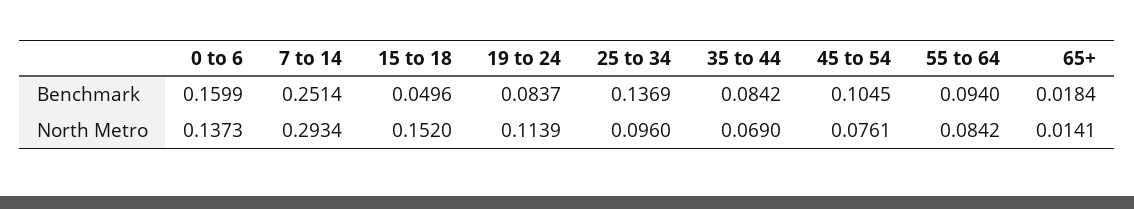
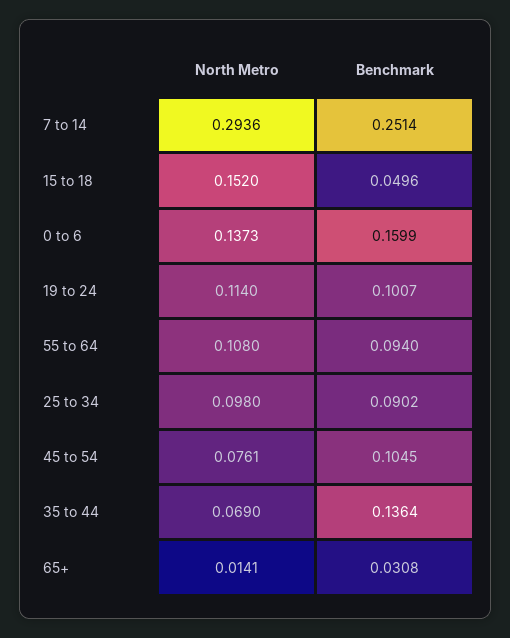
19 to 24, Benchmark: 0.0837 -> 0.1007
25 to 34, Benchmark: 0.1369 -> 0.0902
35 to 44, Benchmark: 0.0842 -> 0.1364
65+, Benchmark: 0.0184 -> 0.0308
7 to 14, North Metro: 0.2934 -> 0.2936
19 to 24, North Metro: 0.1139 -> 0.114
25 to 34, North Metro: 0.096 -> 0.098
55 to 64, North Metro: 0.0842 -> 0.108

